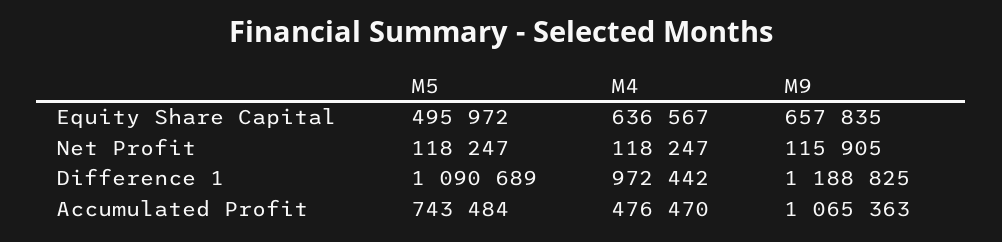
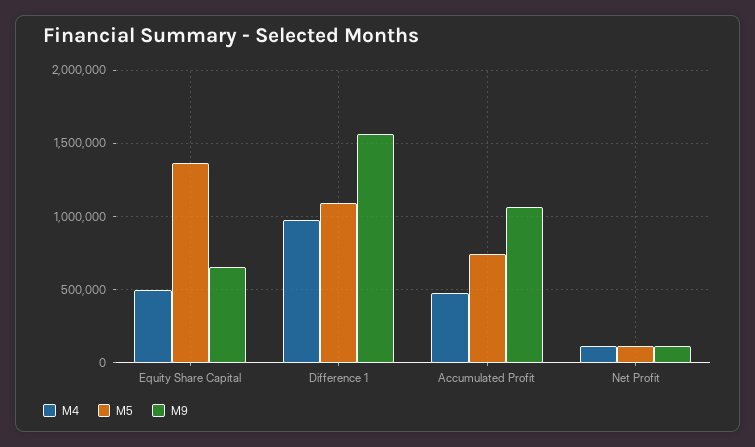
M5, Equity Share Capital: 495972 -> 1350000
M4, Equity Share Capital: 636567 -> 500000
M9, Difference 1: 1188825 -> 1550000

